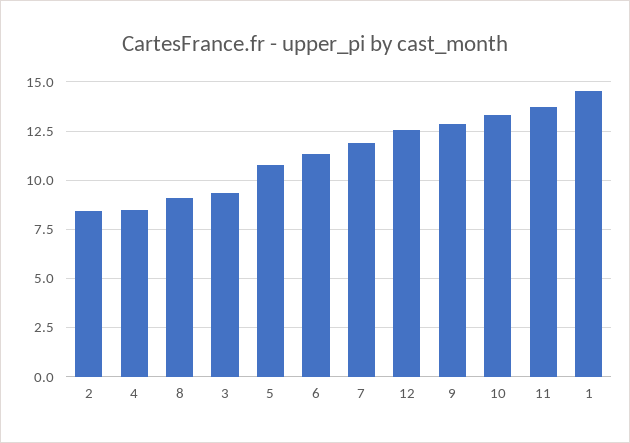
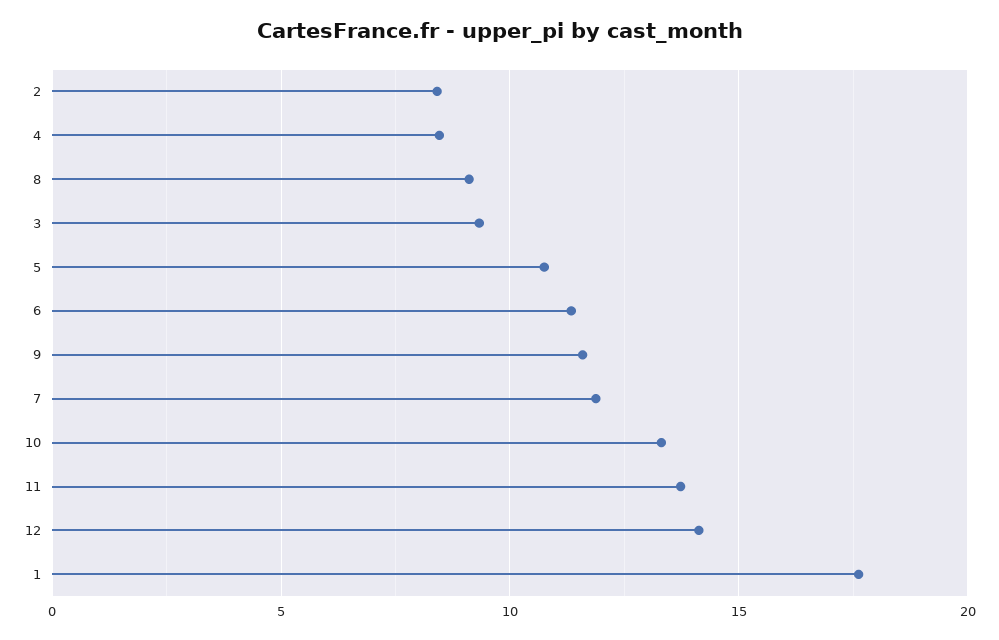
12: 12.5 -> 14
9: 13 -> 11.5
1: 14.5 -> 17.5

